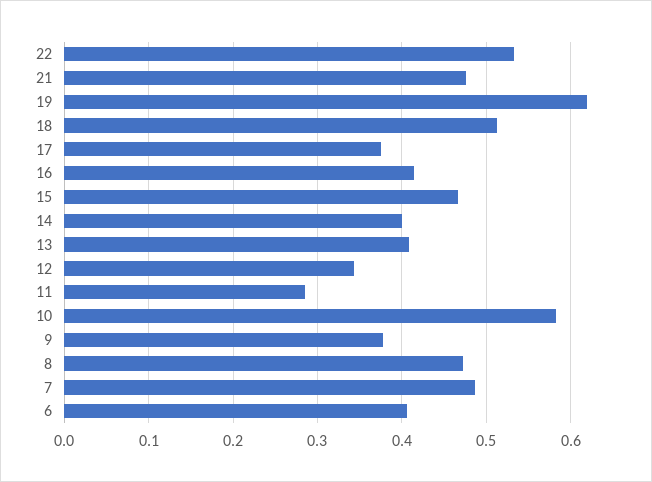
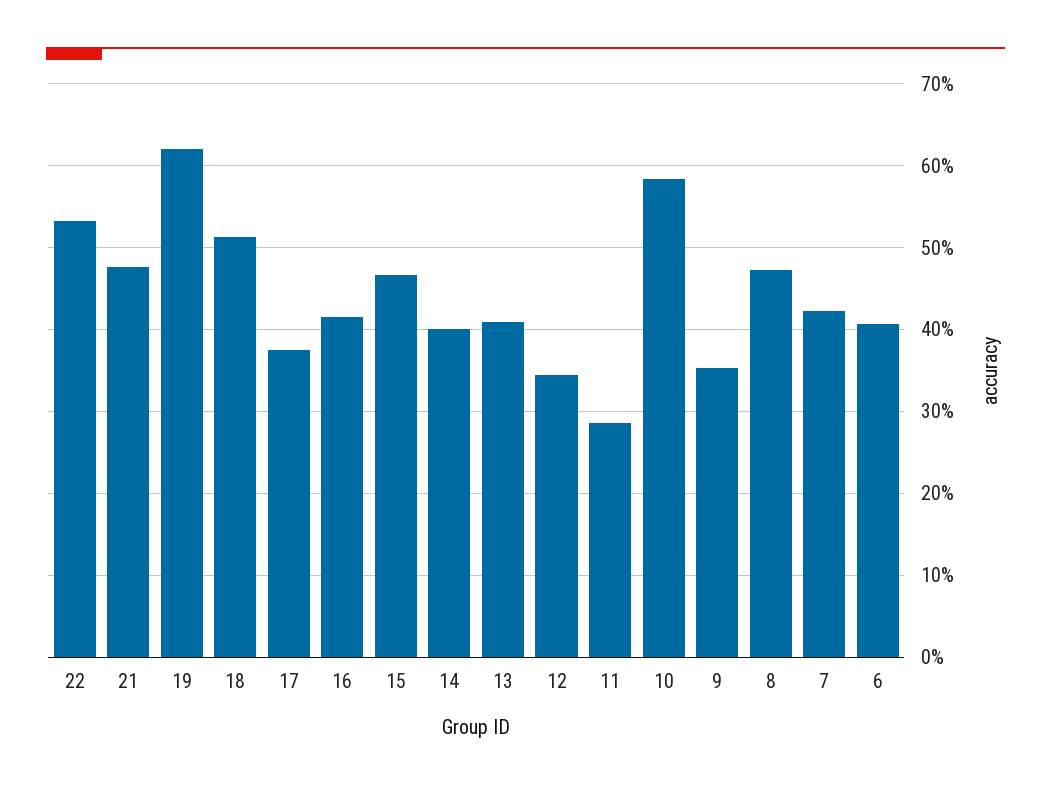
9: 0.38 -> 0.35
7: 0.49 -> 0.42

